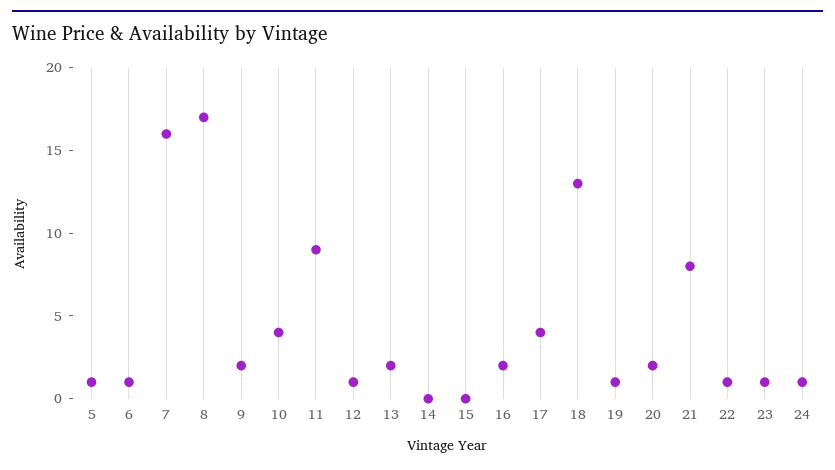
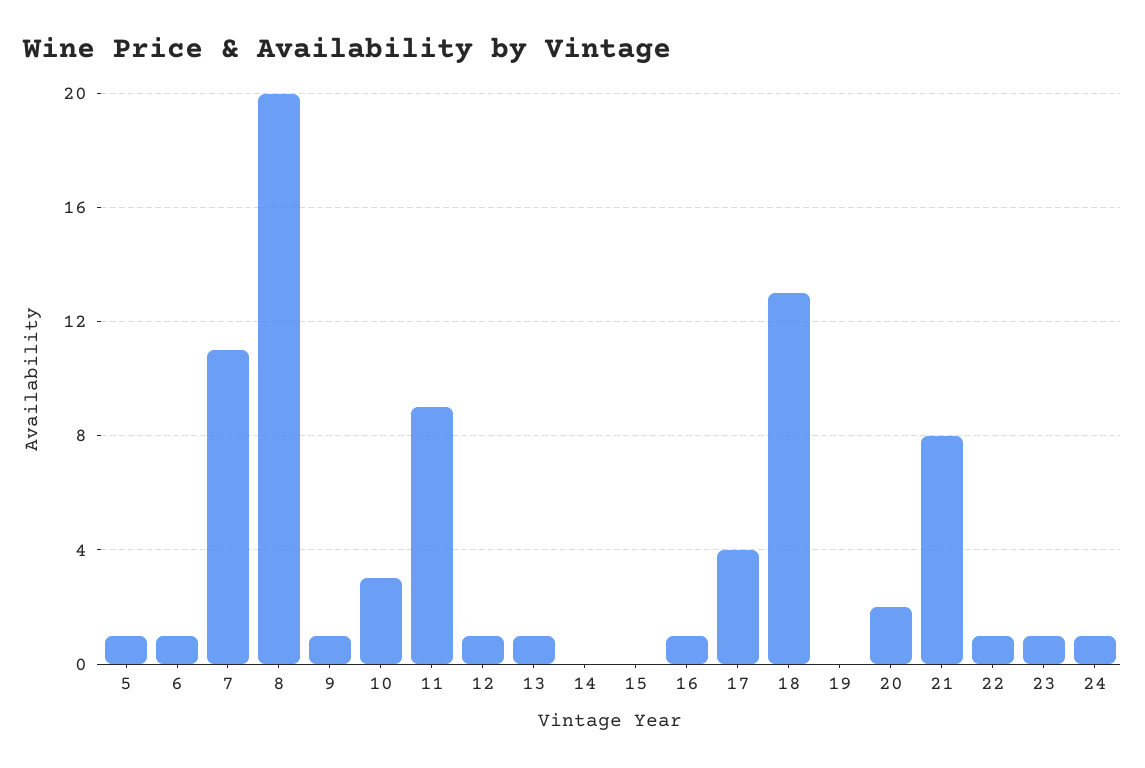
7: 16 -> 11
8: 17 -> 20
9: 2 -> 1
10: 4 -> 3
13: 2 -> 1
16: 2 -> 1
19: 1 -> 0

